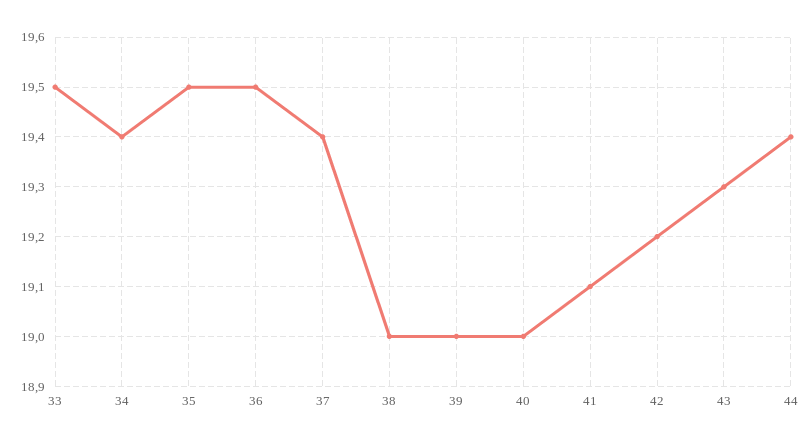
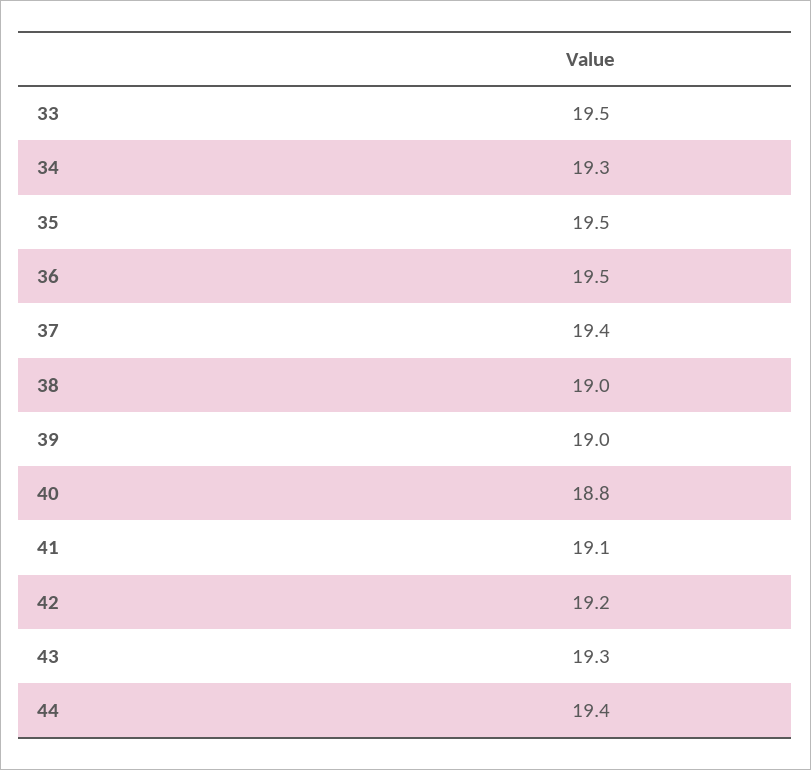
34: 19.4 -> 19.3
40: 19 -> 18.8

